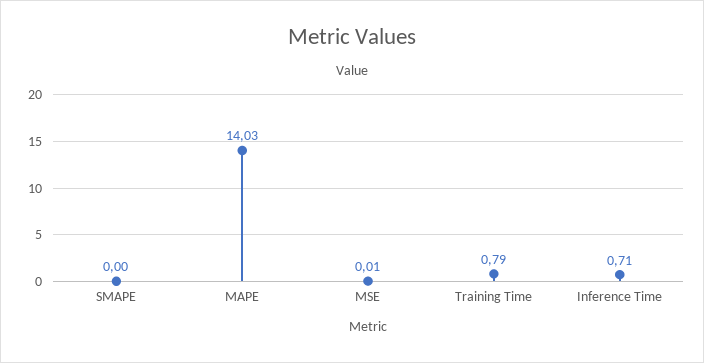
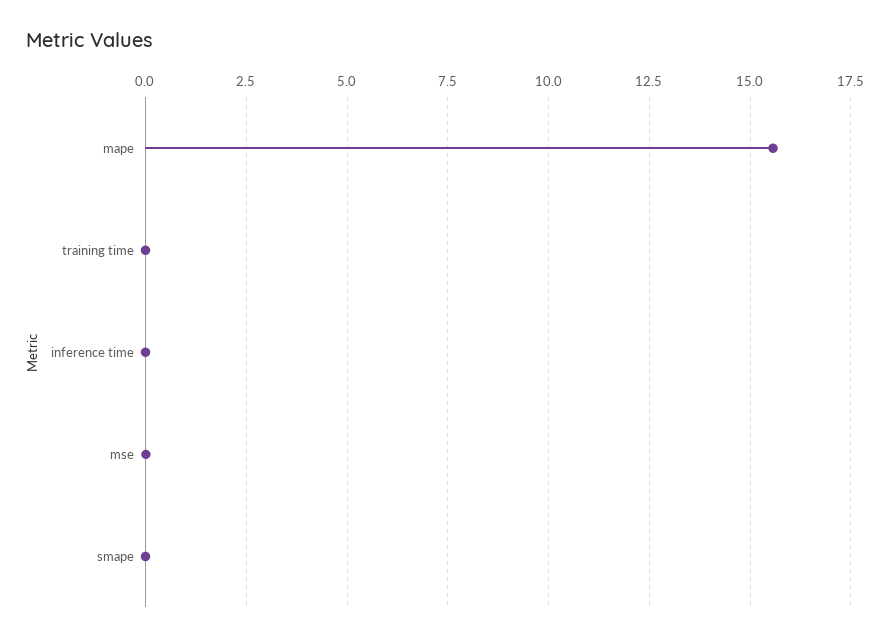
MAPE: 14.03 -> 15.5
Training Time: 0.79 -> 0
Inference Time: 0.71 -> 0

